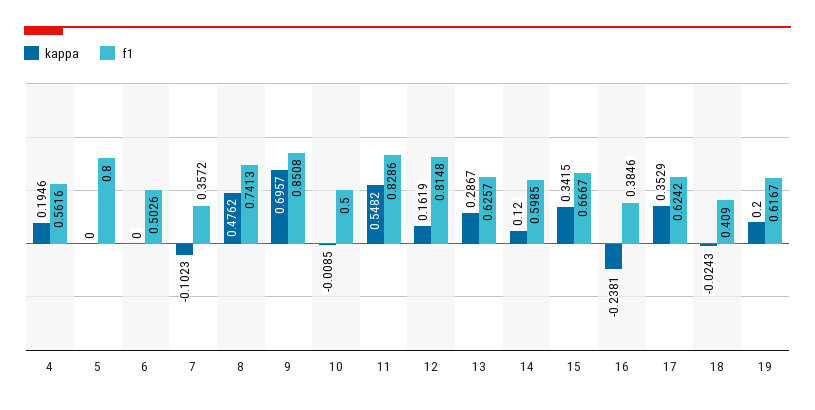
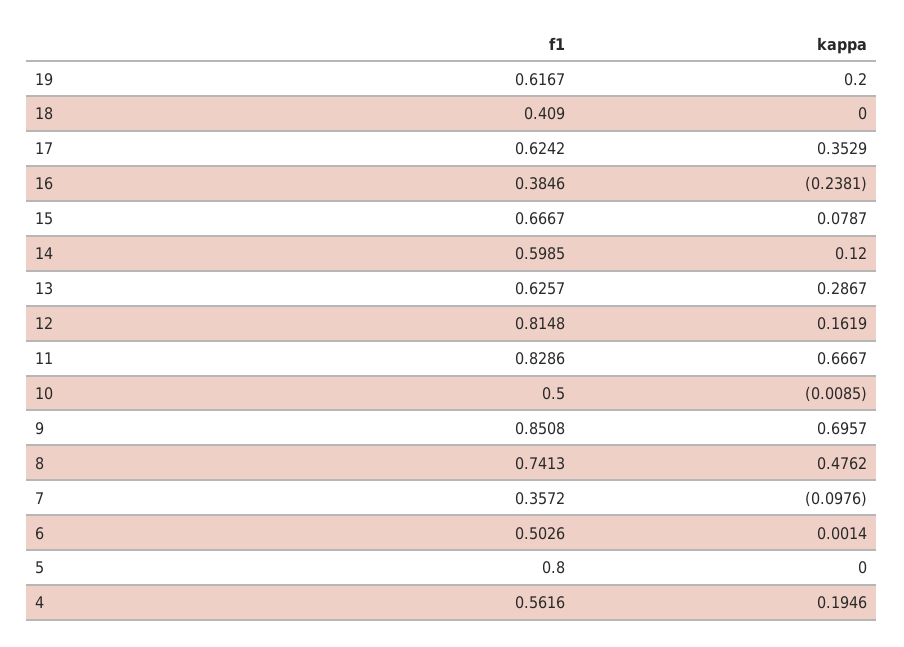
kappa, 6: 0 -> 0.0014
kappa, 7: -0.1023 -> -0.0976
kappa, 11: 0.5482 -> 0.6667
kappa, 15: 0.3415 -> 0.0787
kappa, 18: -0.0243 -> 0

